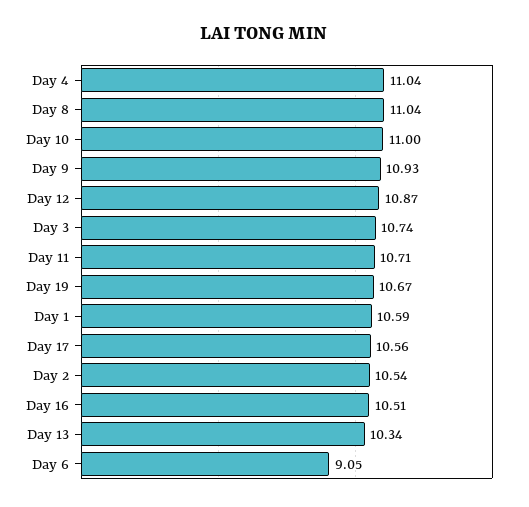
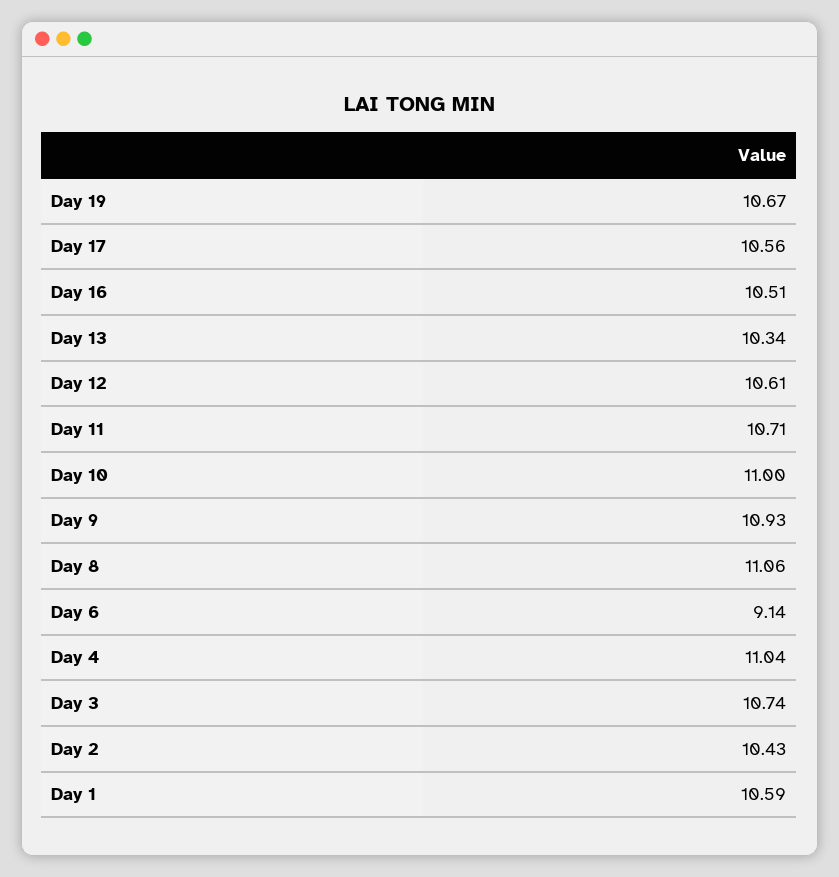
Day 8: 11.04 -> 11.06
Day 12: 10.87 -> 10.61
Day 2: 10.54 -> 10.43
Day 6: 9.05 -> 9.14

